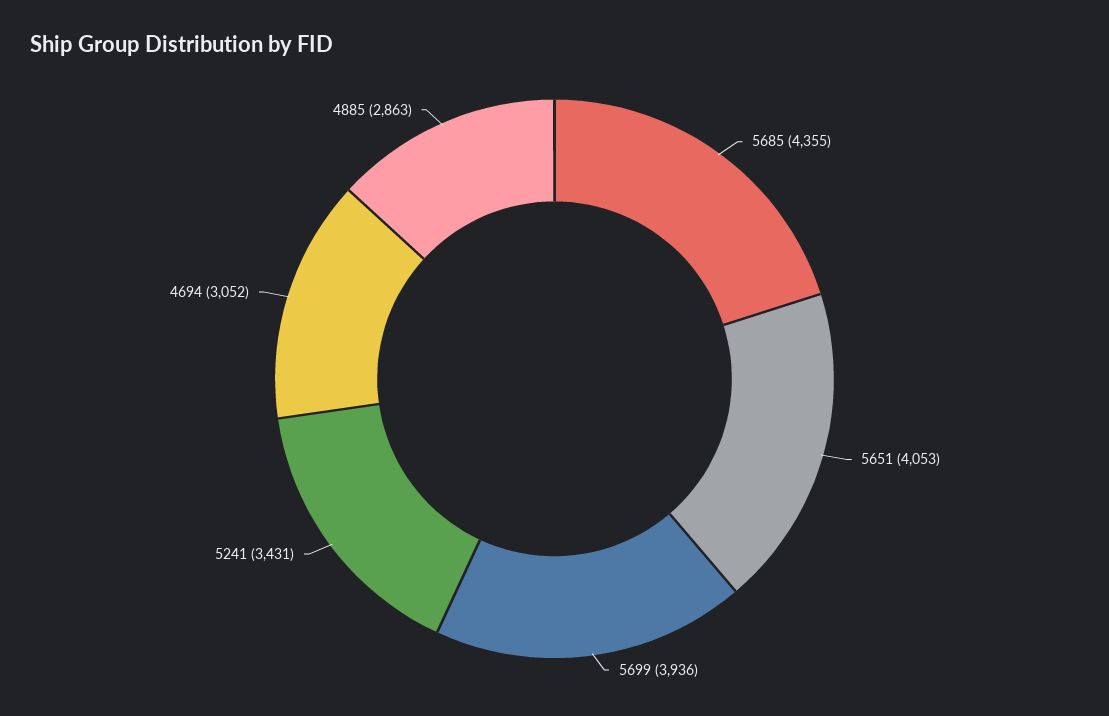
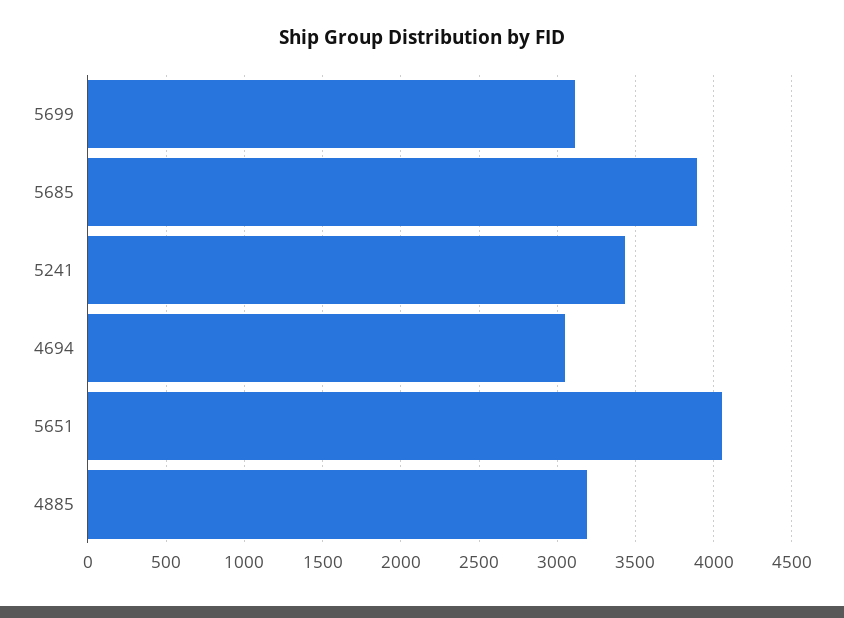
5685: 4355 -> 3900
5699: 3936 -> 3100
4885: 2863 -> 3200

